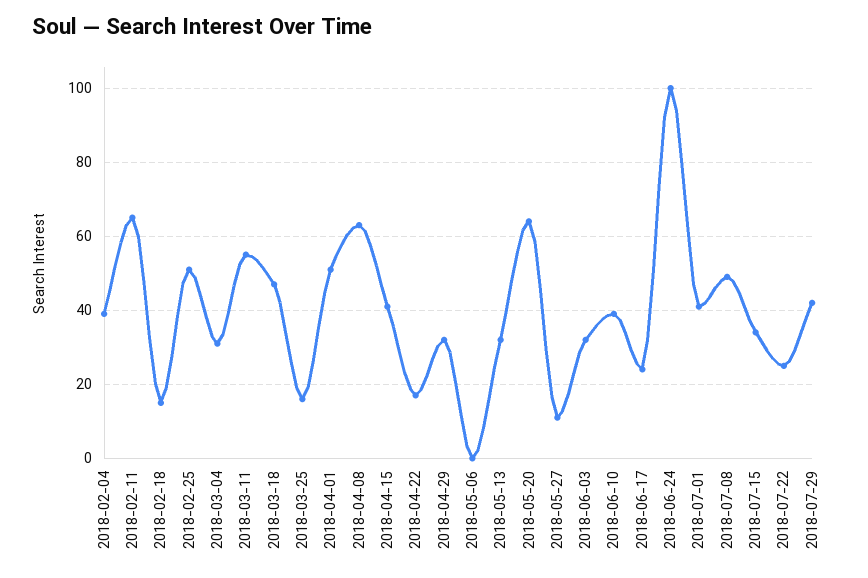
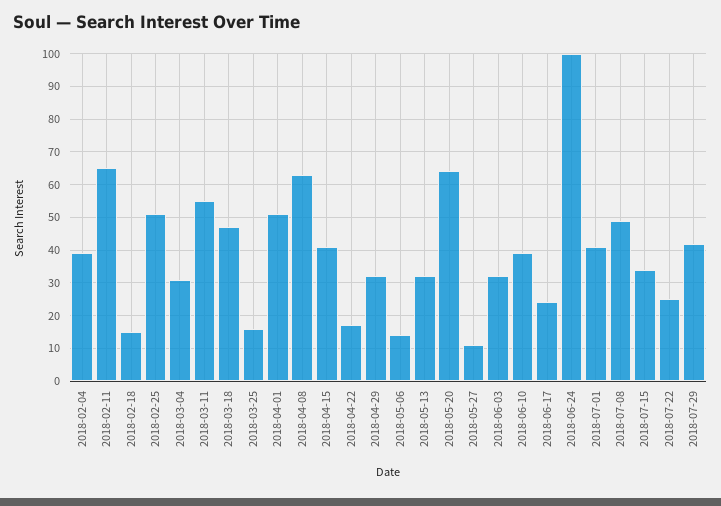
2018-05-06: 0 -> 15

